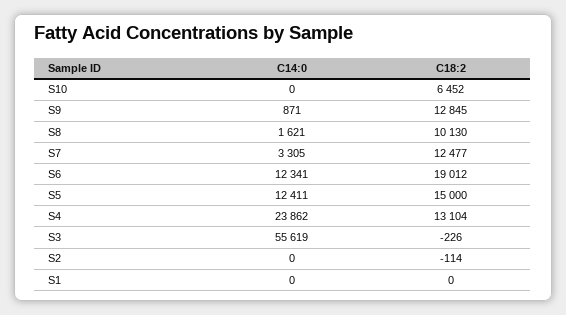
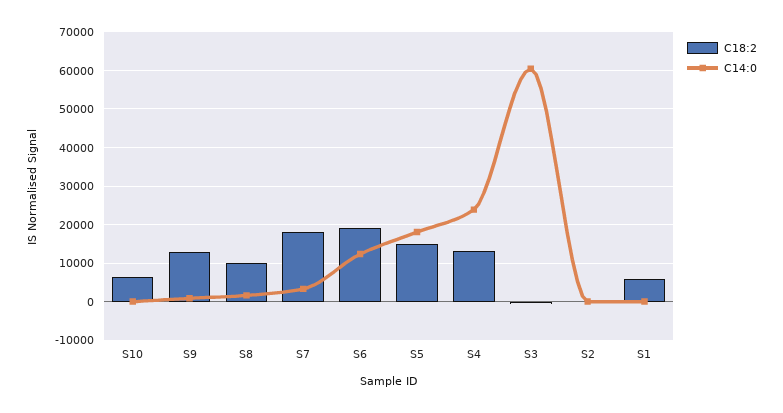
C18:2, S7: 12477 -> 18000
C14:0, S5: 12411 -> 18000
C14:0, S3: 55619 -> 60000
C18:2, S1: 0 -> 6000

